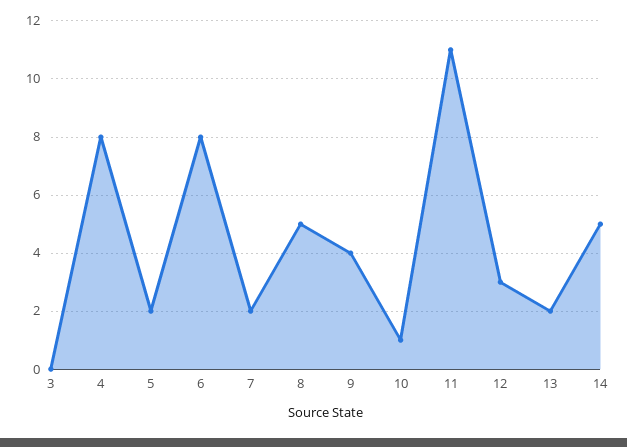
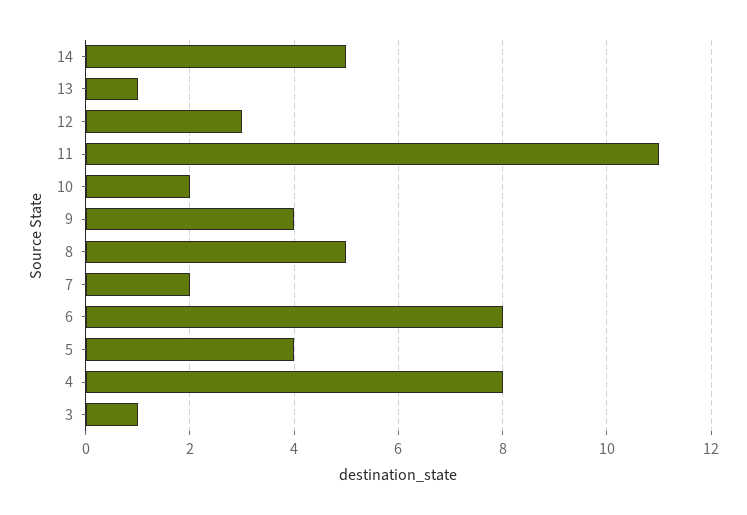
3: 0 -> 1
5: 2 -> 4
10: 1 -> 2
13: 2 -> 1

